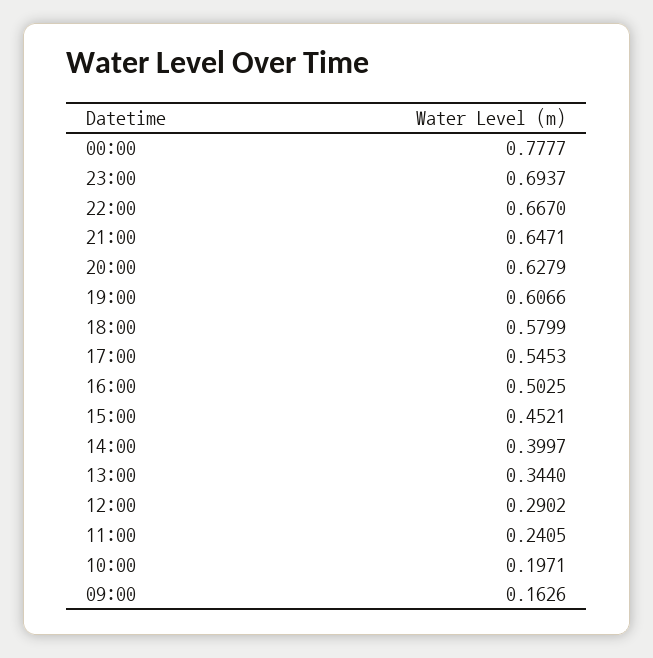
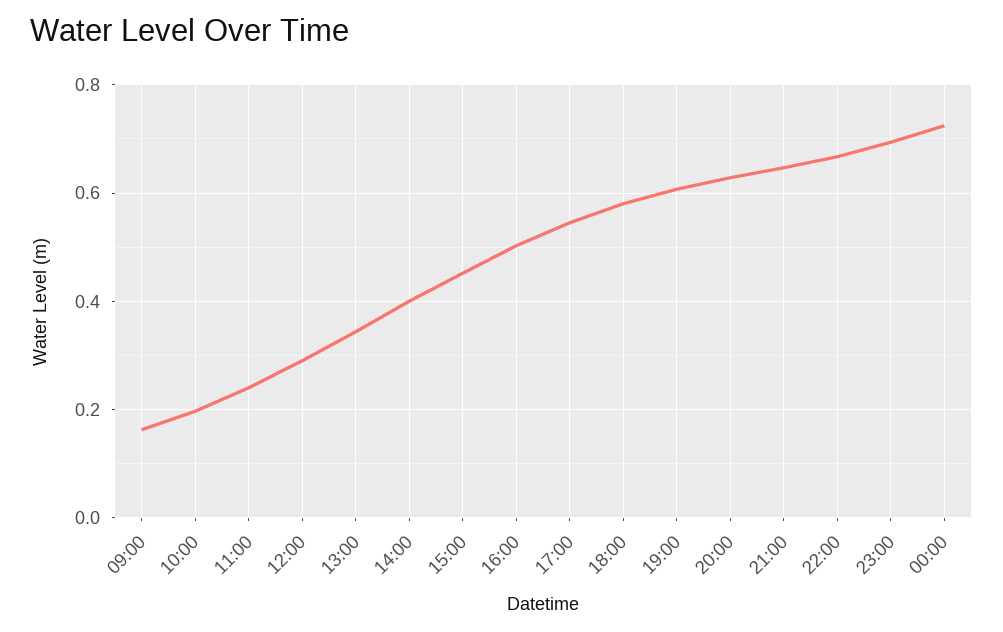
00:00: 0.7777 -> 0.72

